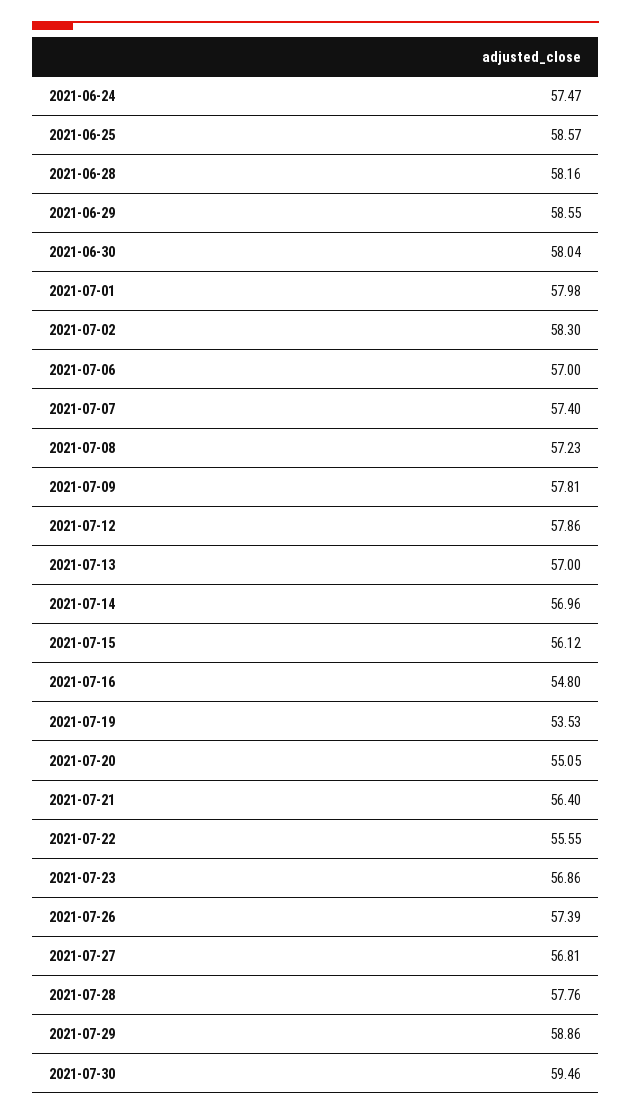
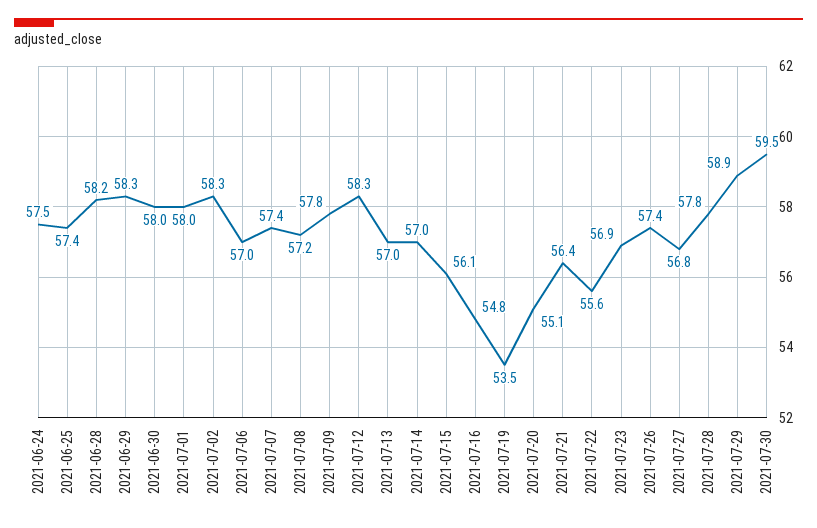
2021-06-25: 58.57 -> 57.4
2021-06-29: 58.55 -> 58.3
2021-07-12: 57.86 -> 58.3

